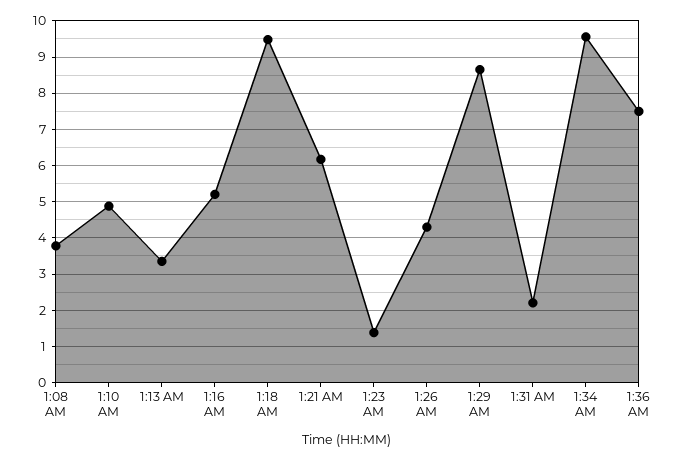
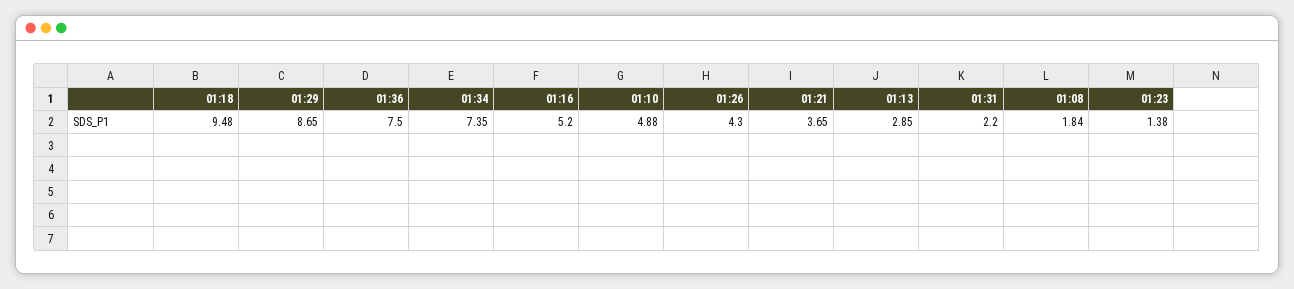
1:08 AM: 3.8 -> 1.84
1:13 AM: 3.4 -> 2.85
1:21 AM: 6.2 -> 3.65
1:34 AM: 9.6 -> 7.35

